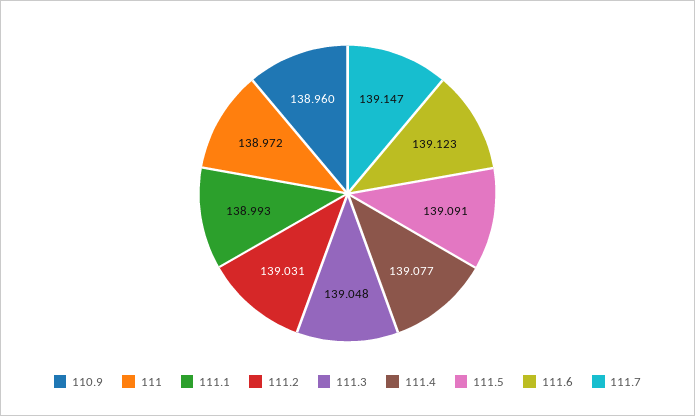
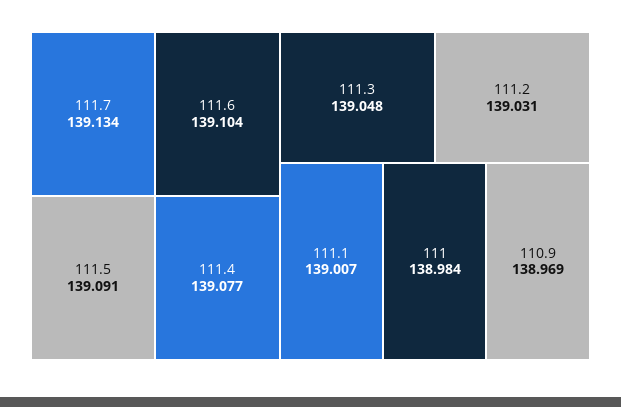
110.9: 138.96 -> 138.969
111: 138.972 -> 138.984
111.1: 138.993 -> 139.007
111.6: 139.123 -> 139.104
111.7: 139.147 -> 139.134

